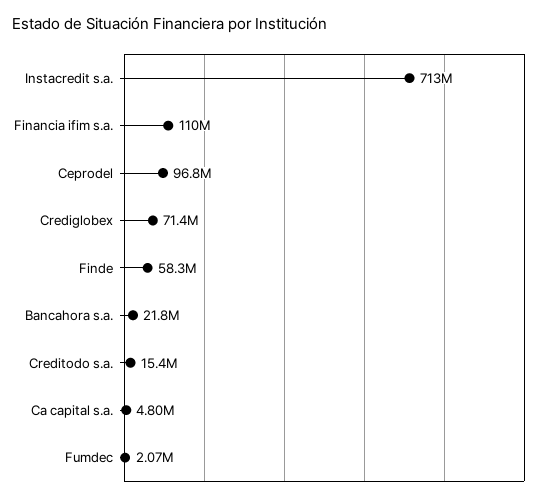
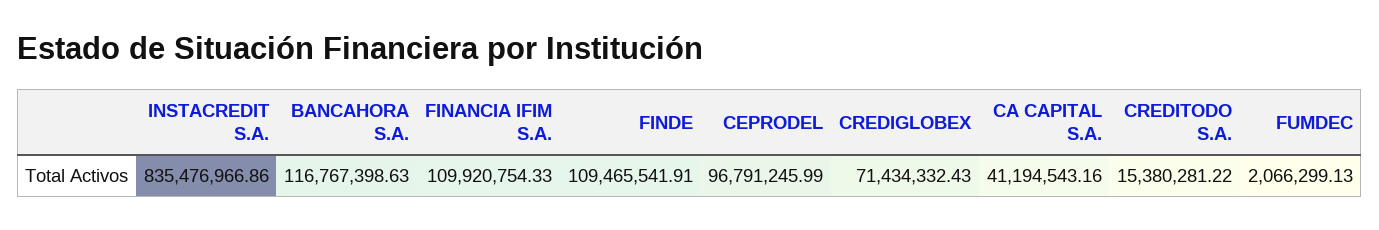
Instacredit s.a.: 713000000 -> 835476966.86
Finde: 58300000 -> 109465541.91
Bancahora s.a.: 21800000 -> 116767398.63
Ca capital s.a.: 4800000 -> 41194543.16

